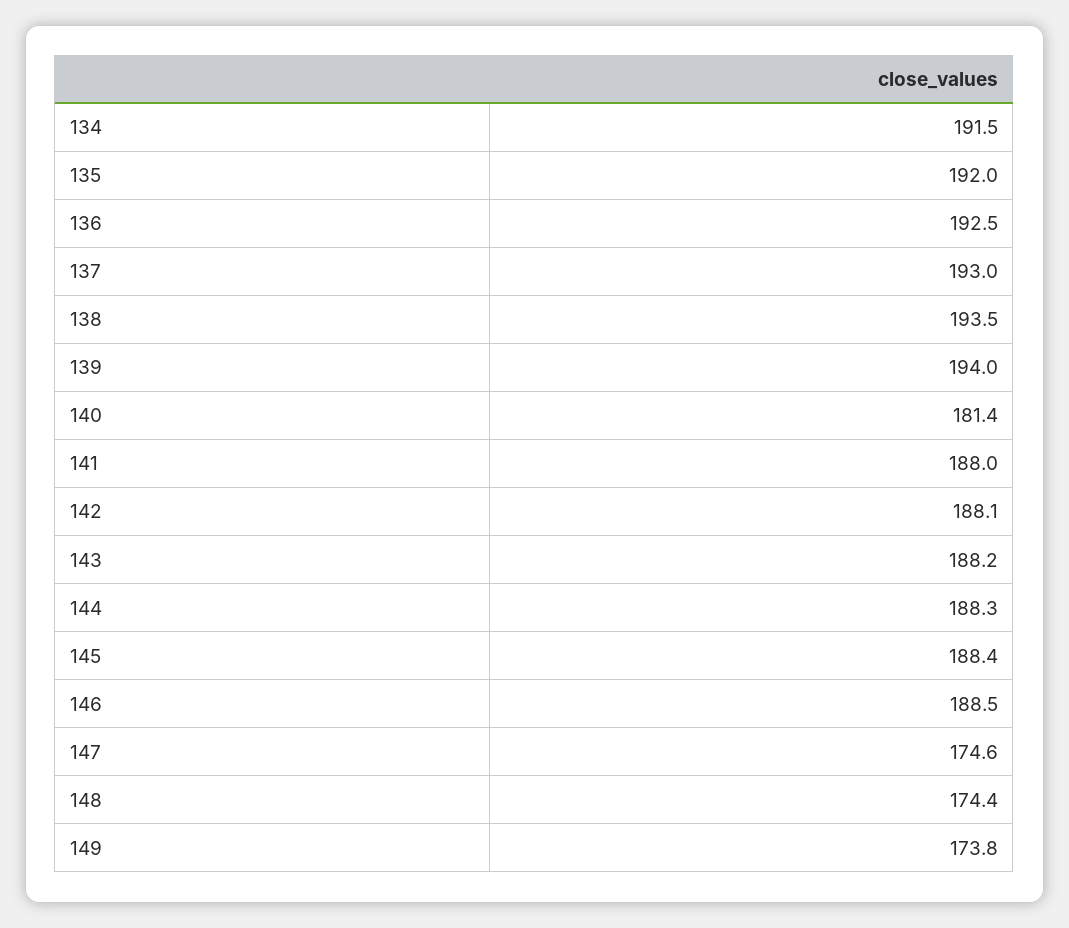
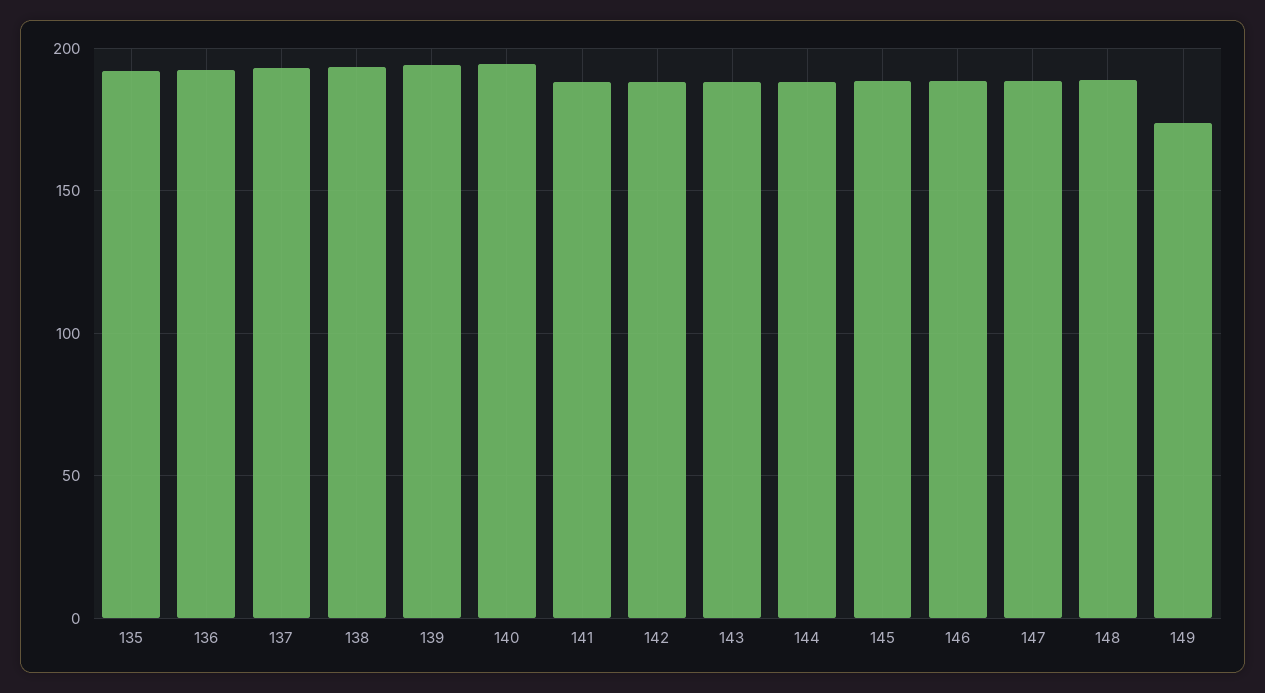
134: 191.5 -> none
140: 181.4 -> 195
147: 174.6 -> 190
148: 174.4 -> 190

